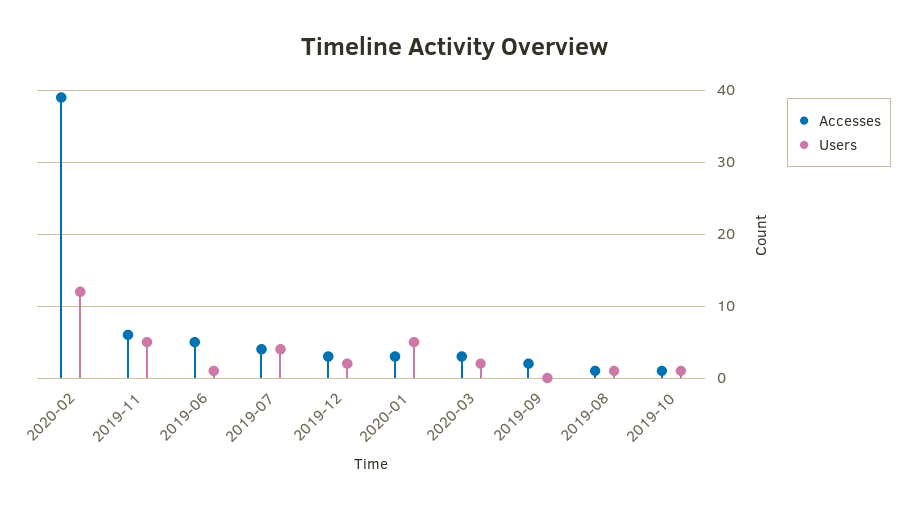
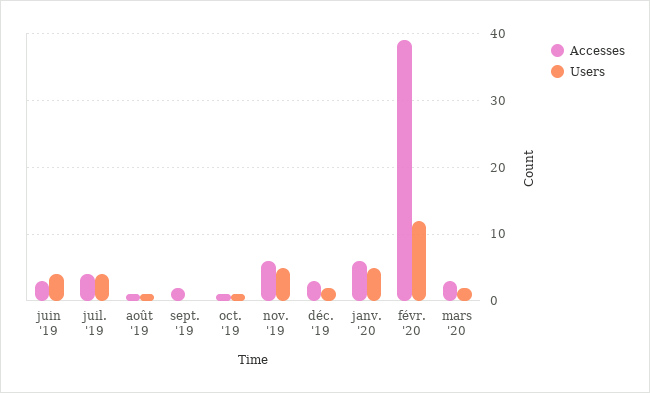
Accesses, 2019-06: 5 -> 3
Users, 2019-06: 1 -> 4
Accesses, 2020-01: 3 -> 6

